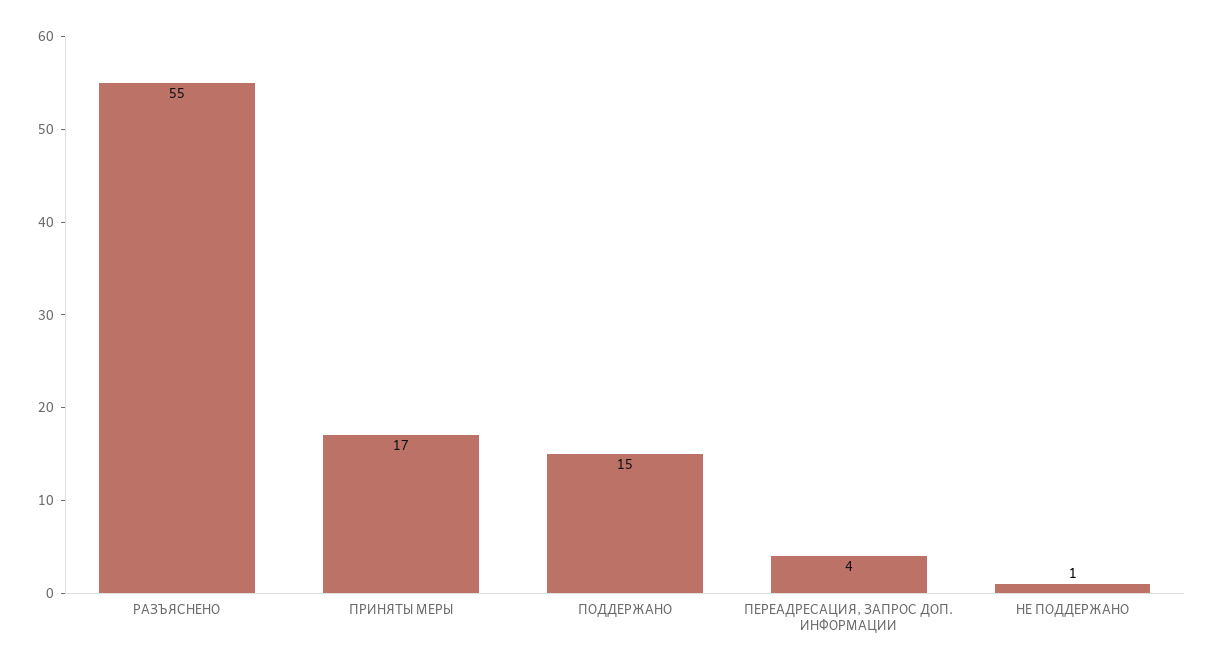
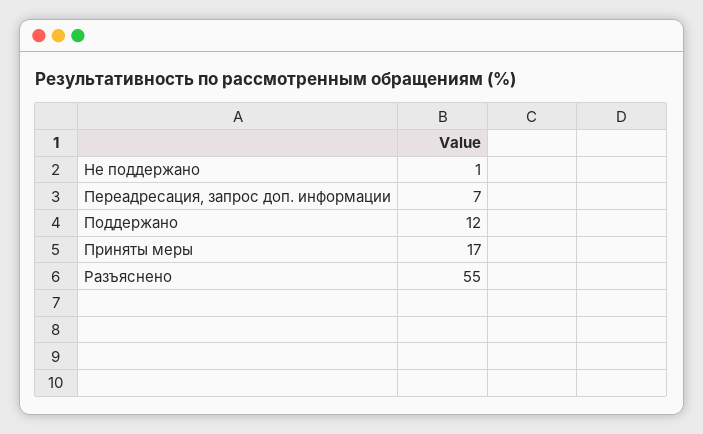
ПОДДЕРЖАНО: 15 -> 12
ПЕРЕАДРЕСАЦИЯ, ЗАПРОС ДОП. ИНФОРМАЦИИ: 4 -> 7

